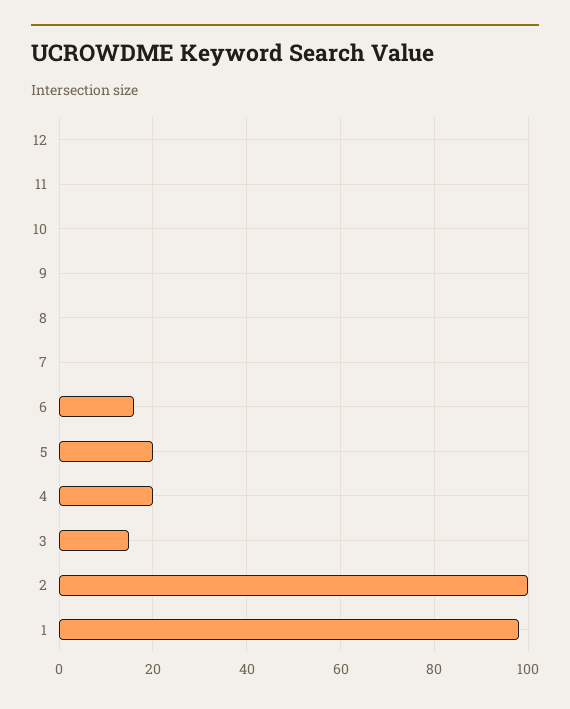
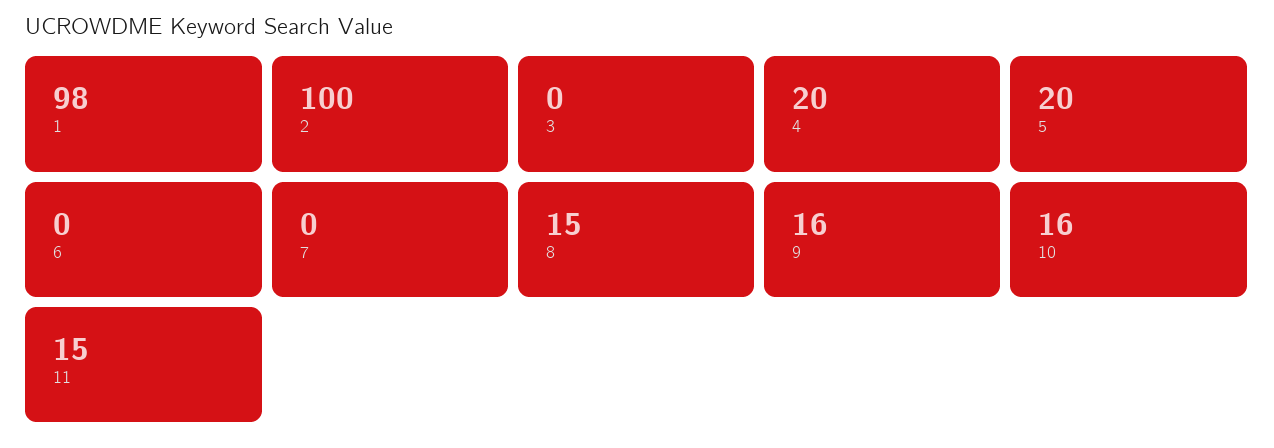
12: 0 -> none
11: 0 -> 15
10: 0 -> 16
9: 0 -> 16
8: 0 -> 15
6: 15 -> 0
3: 15 -> 0

